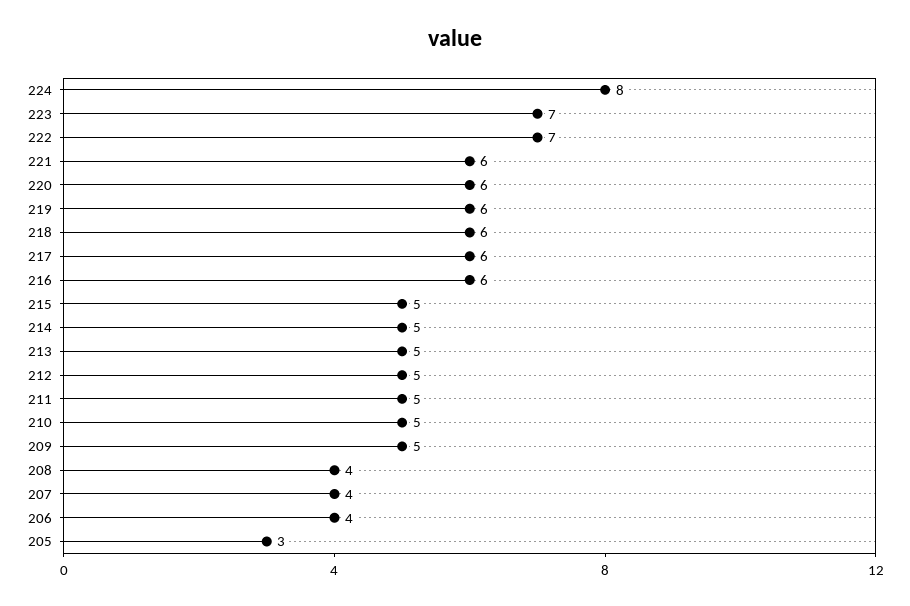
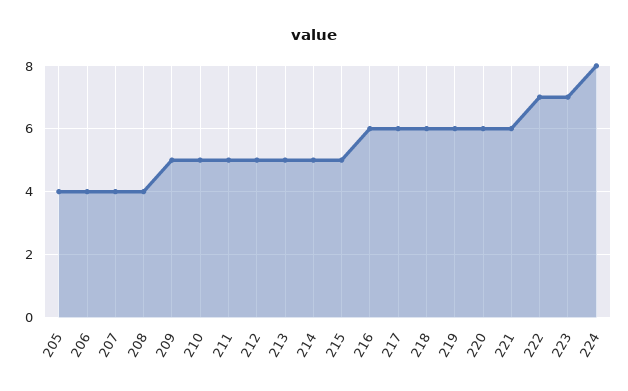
205: 3 -> 4

